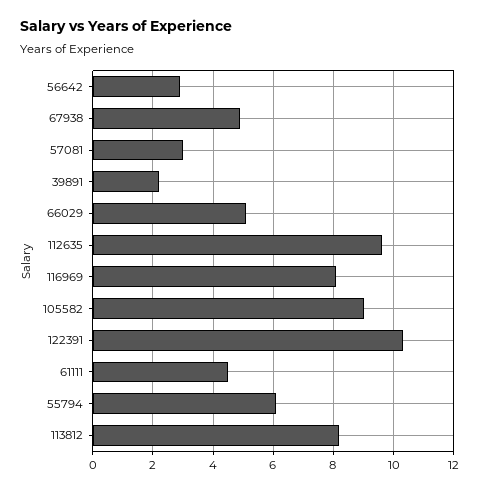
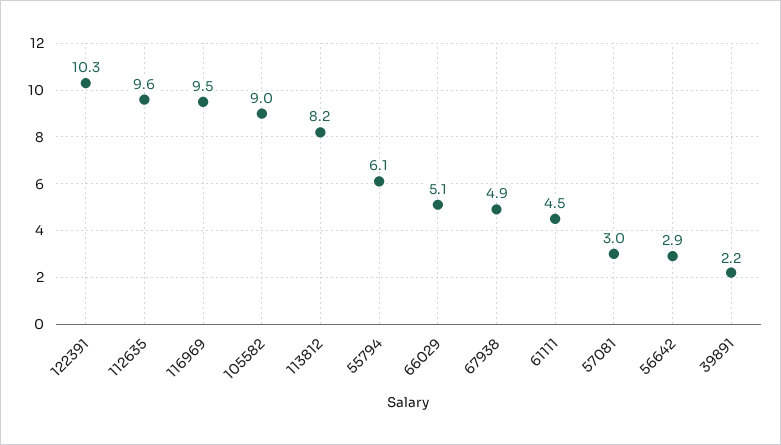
116969: 8 -> 9.5

